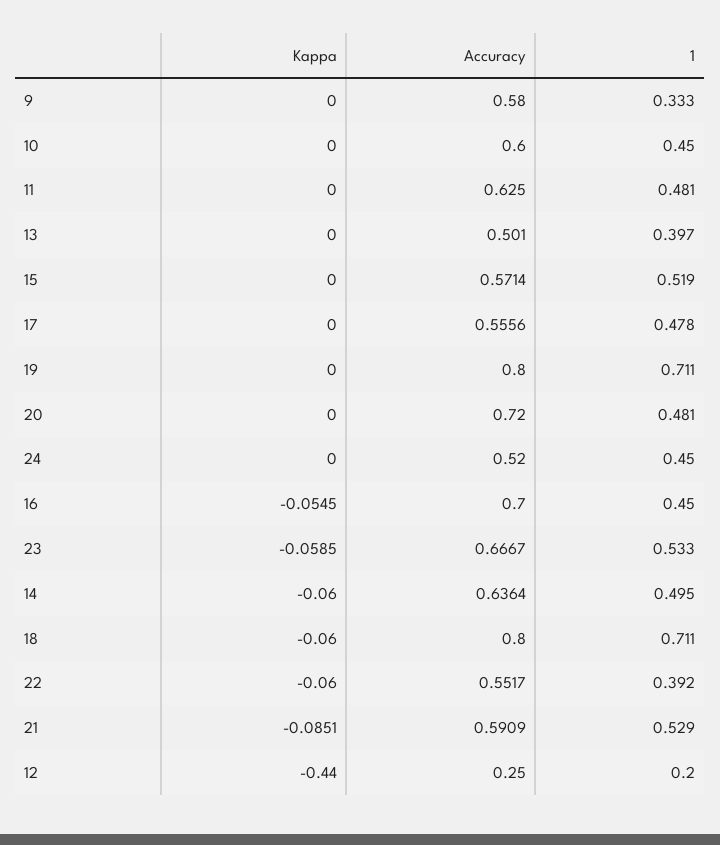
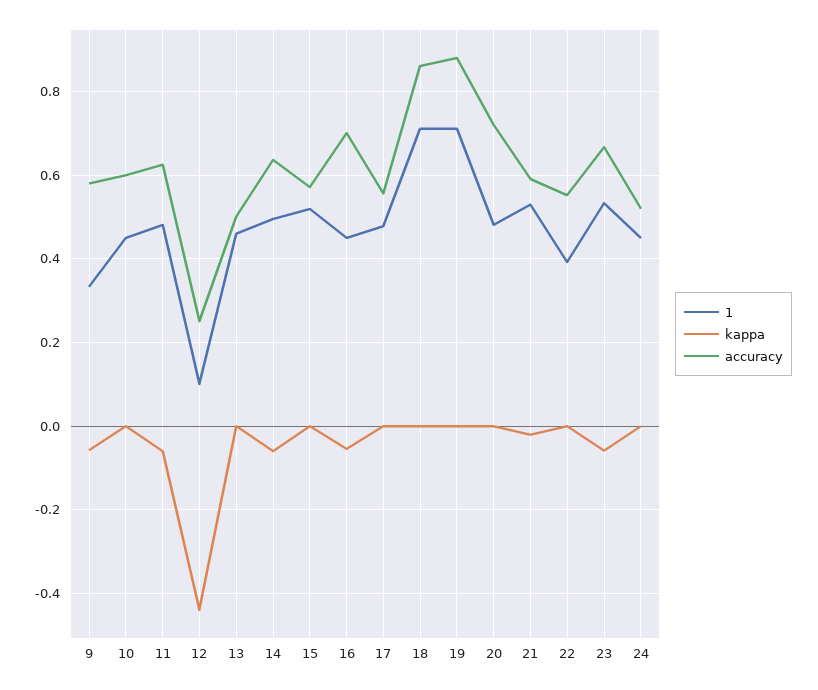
Kappa, 9: 0 -> -0.06
Kappa, 11: 0 -> -0.06
1, 13: 0.397 -> 0.46
Accuracy, 19: 0.8 -> 0.88
Kappa, 18: -0.06 -> 0
Accuracy, 18: 0.8 -> 0.86
Kappa, 22: -0.06 -> 0
Kappa, 21: -0.0851 -> -0.02
1, 12: 0.2 -> 0.1

